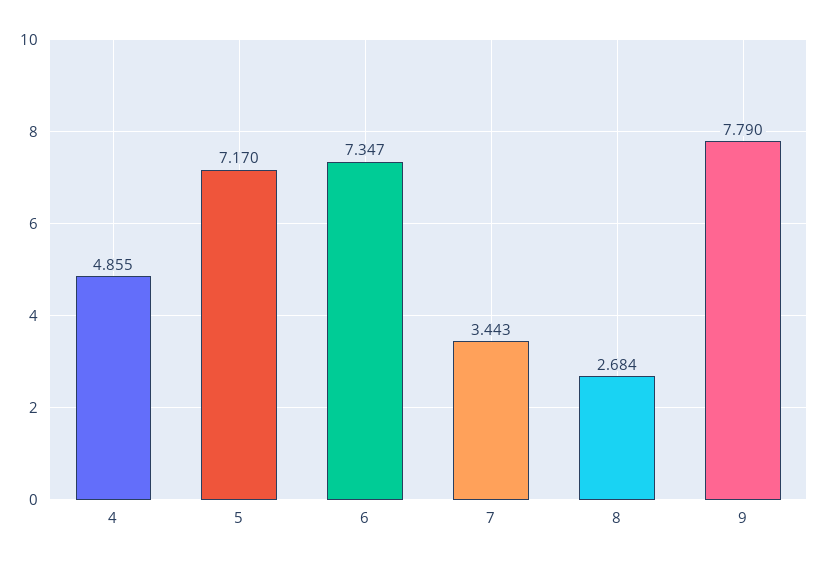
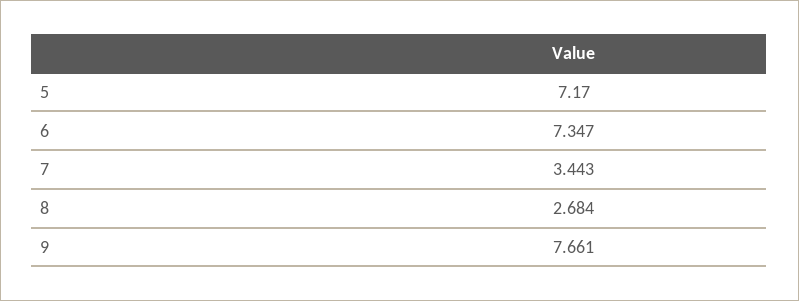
4: 4.855 -> none
9: 7.79 -> 7.661

